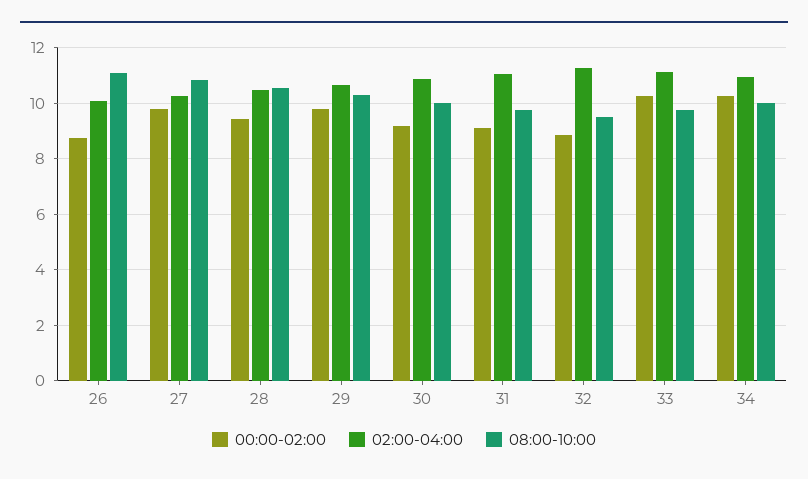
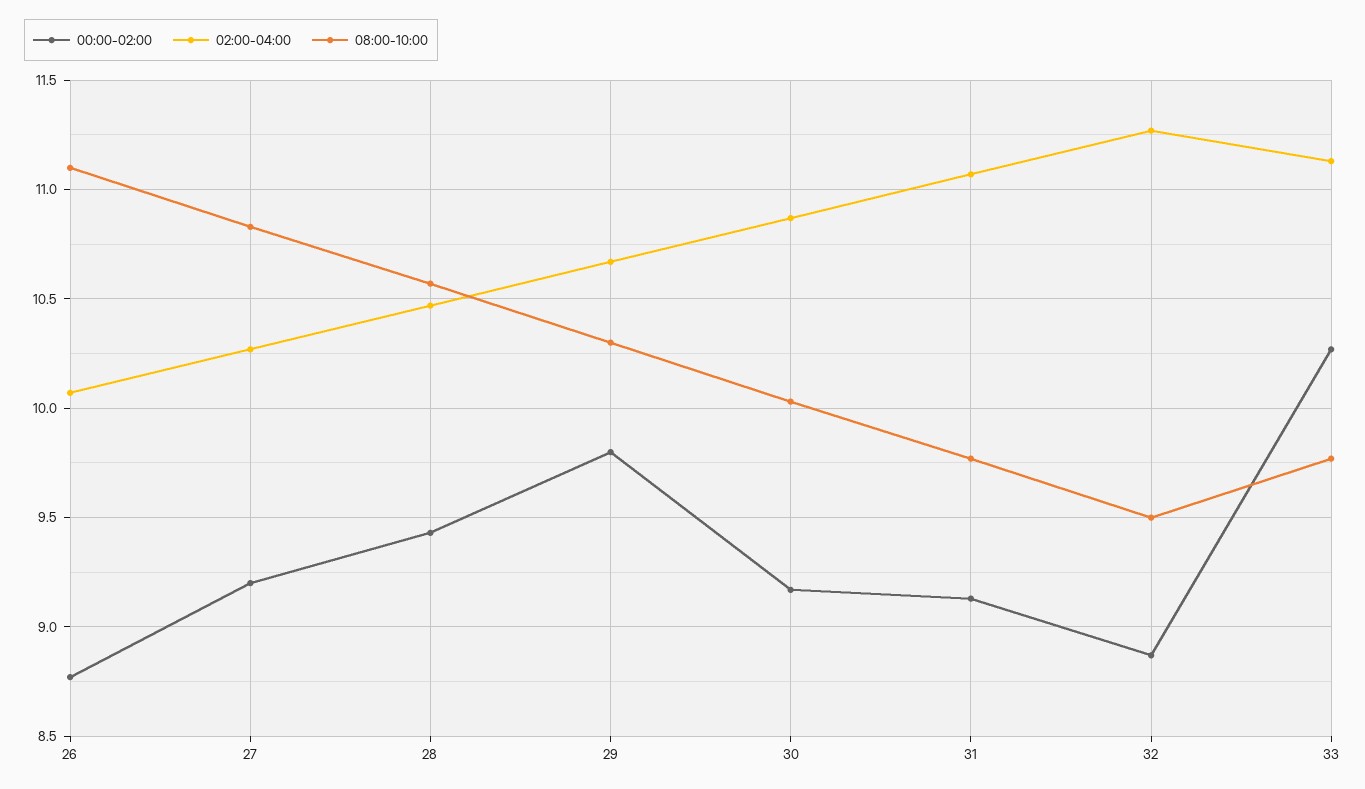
00:00-02:00, 27: 9.75 -> 9.2
00:00-02:00, 34: 10.25 -> none
02:00-04:00, 34: 11 -> none
08:00-10:00, 34: 10 -> none

